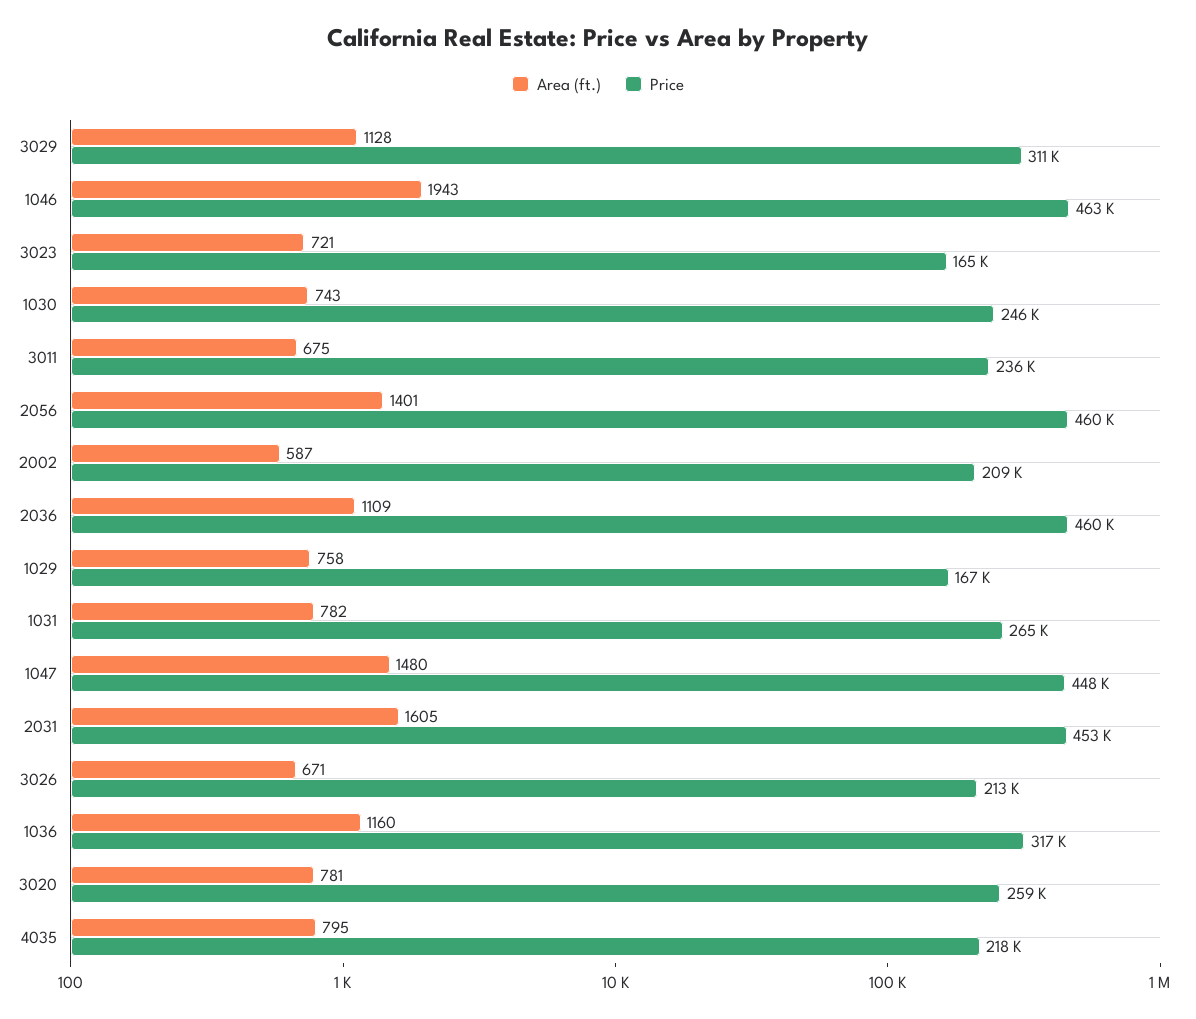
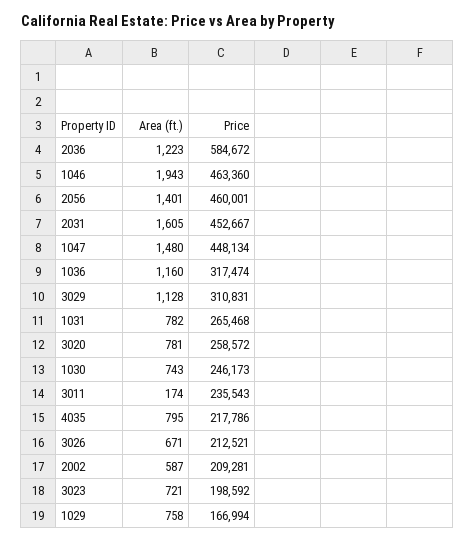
Price, 3023: 165000 -> 198592
Area (ft.), 3011: 675 -> 174
Area (ft.), 2036: 1109 -> 1223
Price, 2036: 460000 -> 584672

